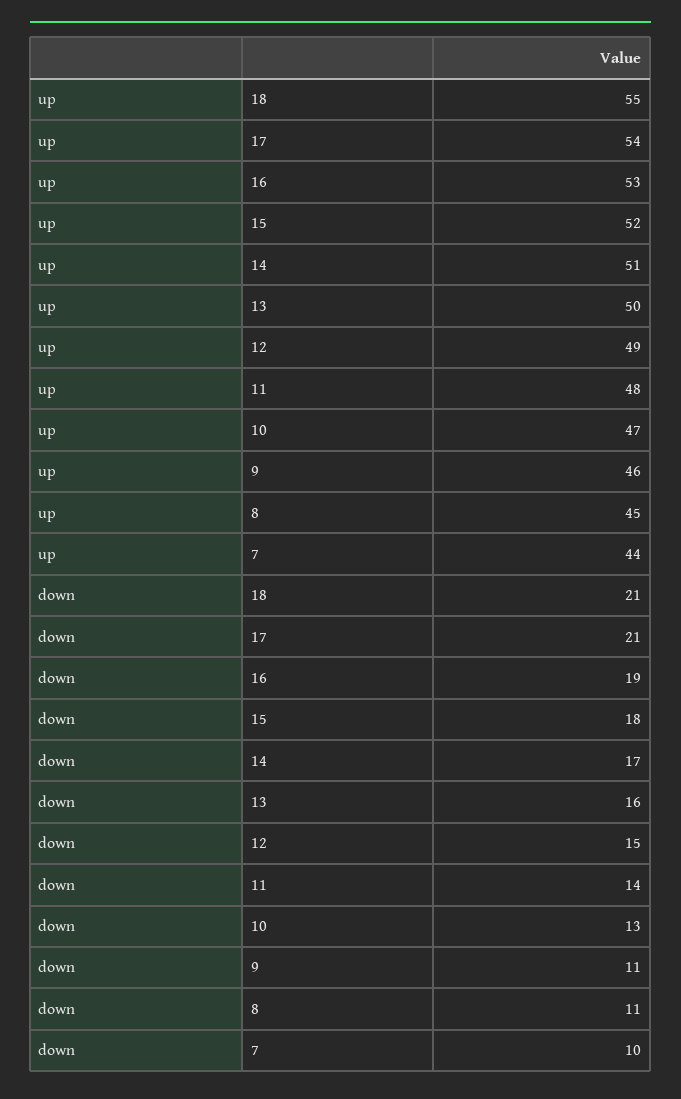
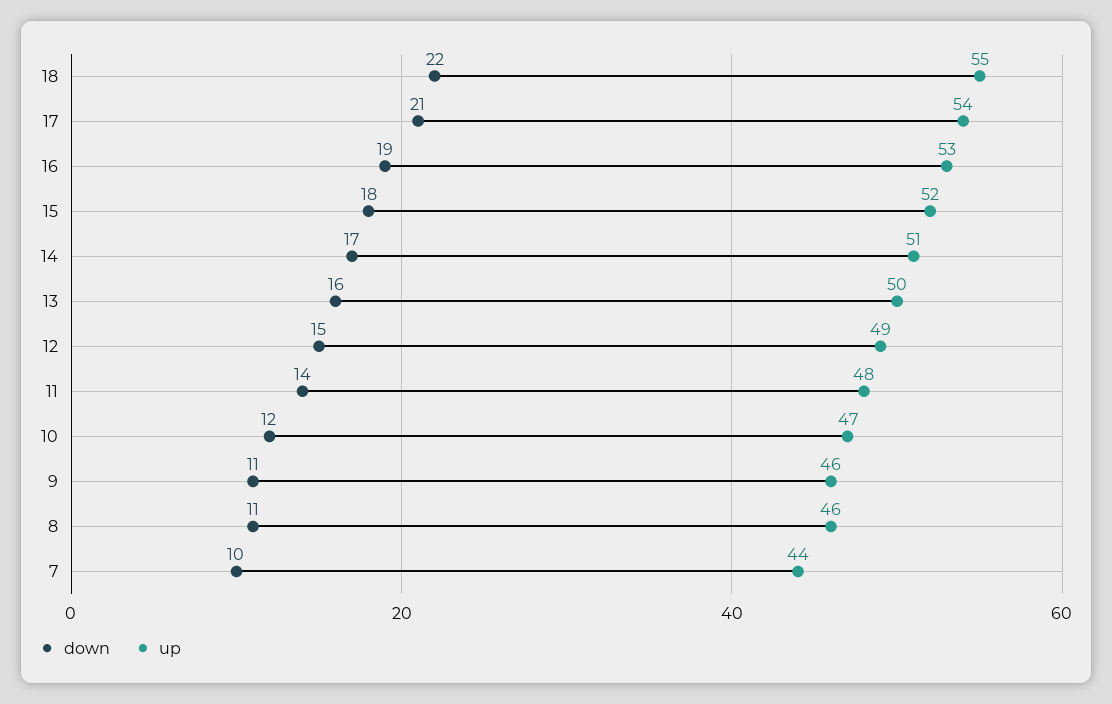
up, 8: 45 -> 46
down, 18: 21 -> 22
down, 10: 13 -> 12

